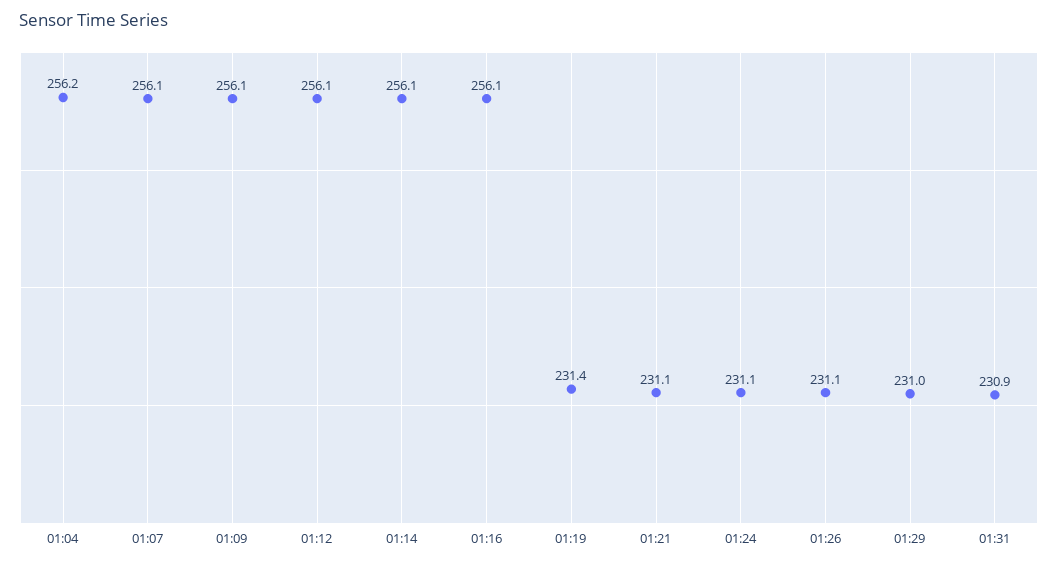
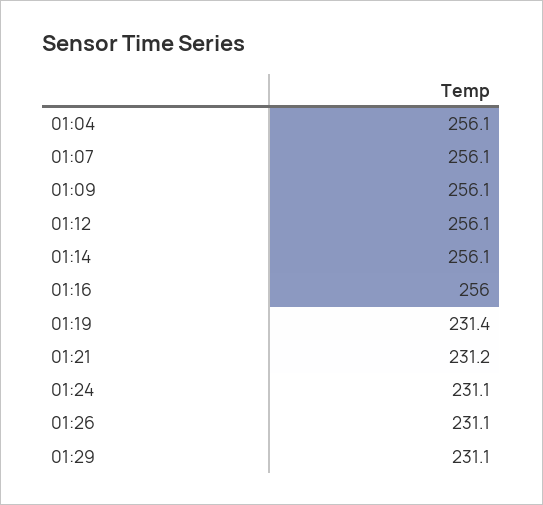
01:04: 256.2 -> 256.1
01:16: 256.1 -> 256
01:21: 231.1 -> 231.2
01:29: 231 -> 231.1
01:31: 230.9 -> none

